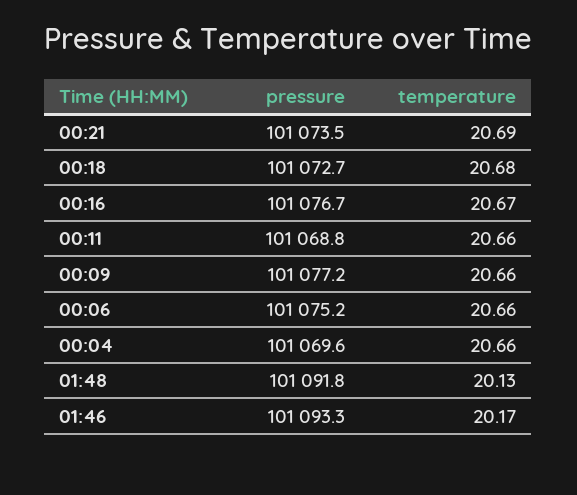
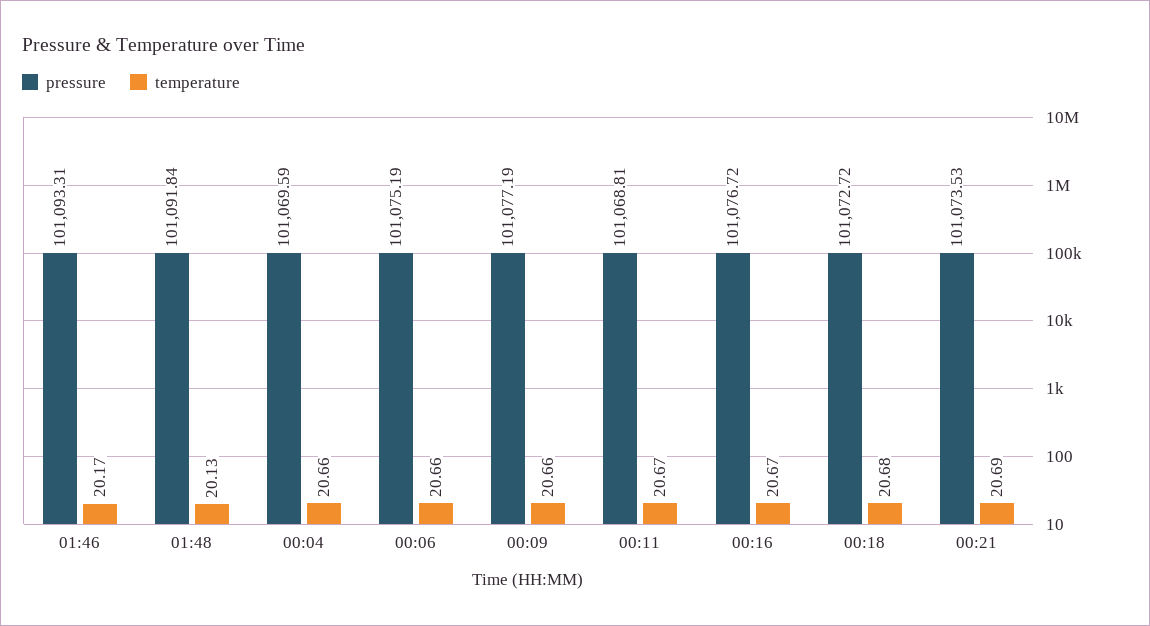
temperature, 00:11: 20.66 -> 20.67

